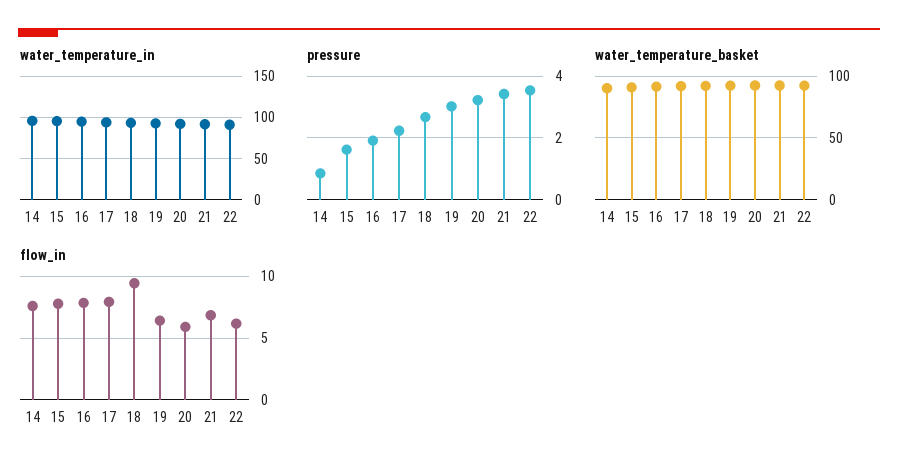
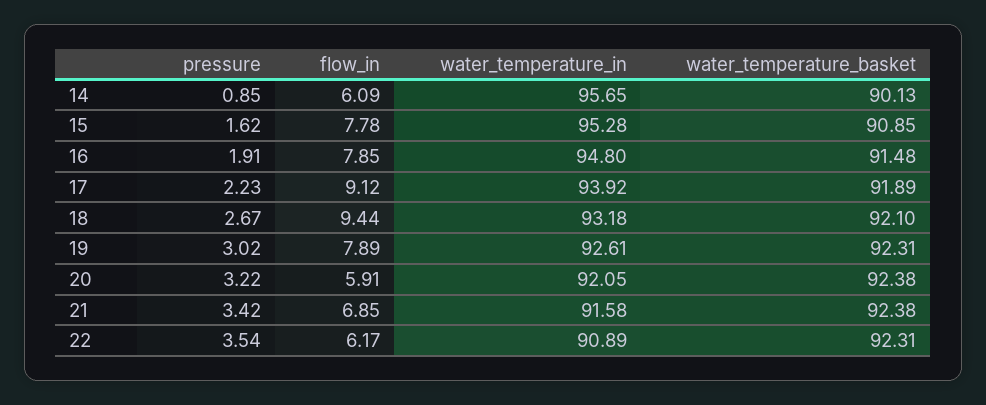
flow_in, 14: 7.5 -> 6.09
flow_in, 17: 8 -> 9.12
flow_in, 19: 6.5 -> 7.89

